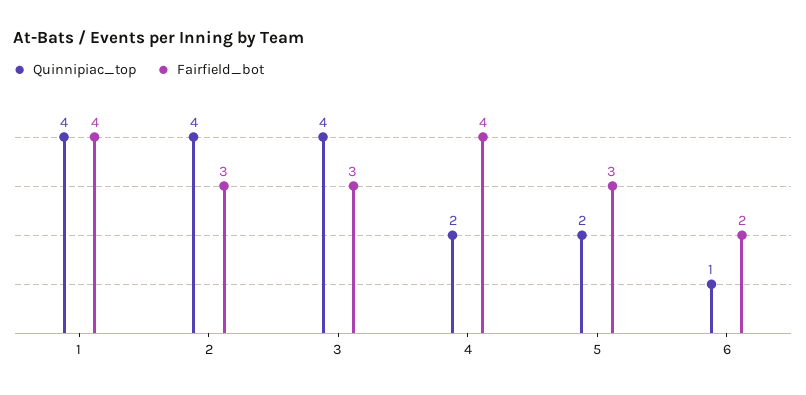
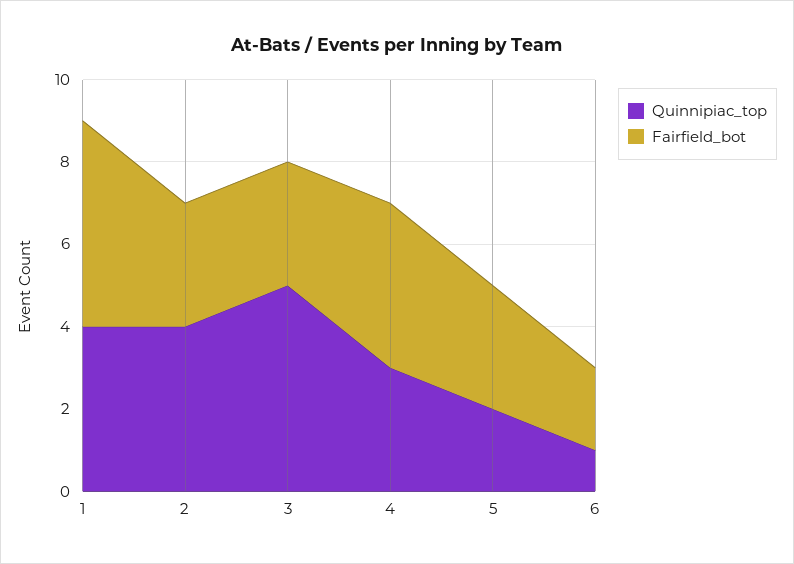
Fairfield_bot, 1: 4 -> 5
Quinnipiac_top, 3: 4 -> 5
Quinnipiac_top, 4: 2 -> 3

